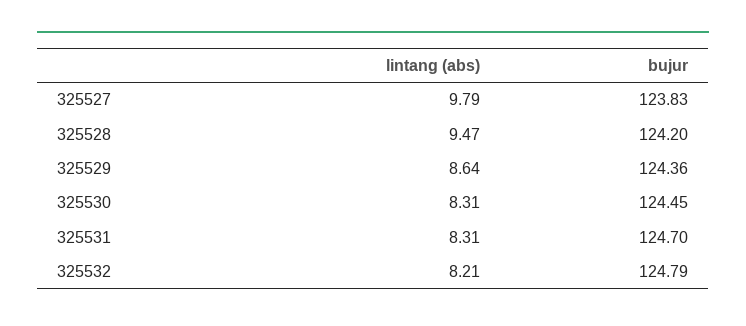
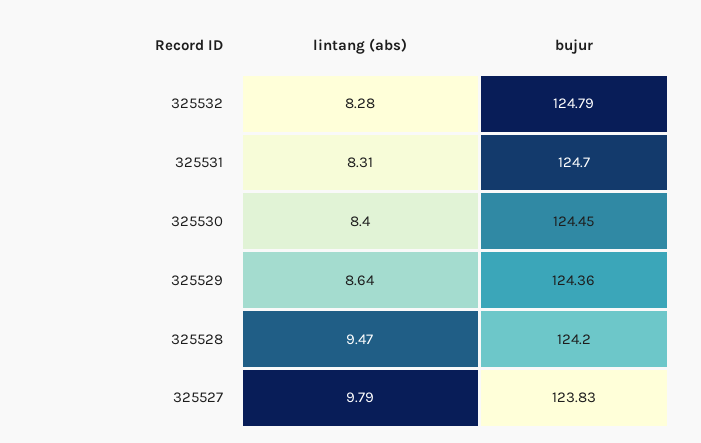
lintang (abs), 325530: 8.31 -> 8.4
lintang (abs), 325532: 8.21 -> 8.28

